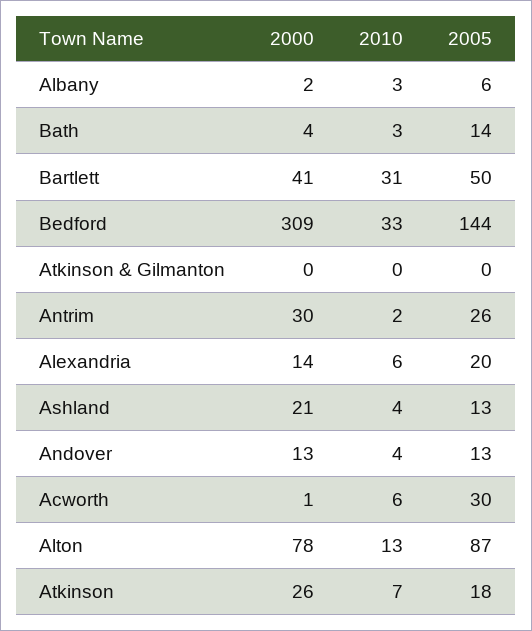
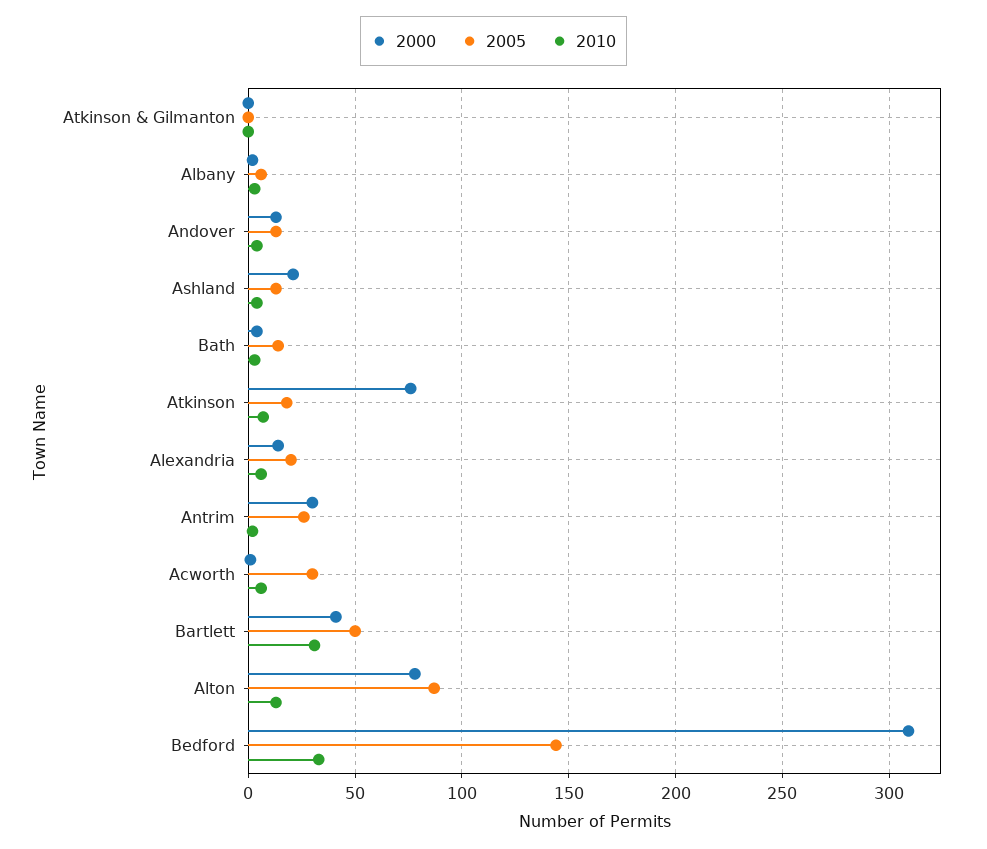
2000, Atkinson: 26 -> 75

